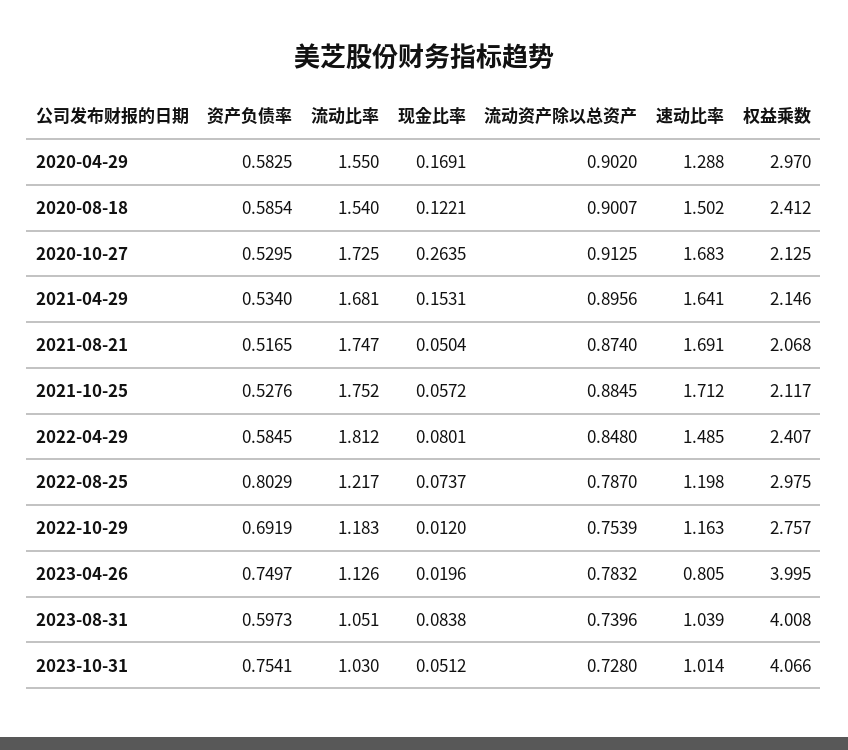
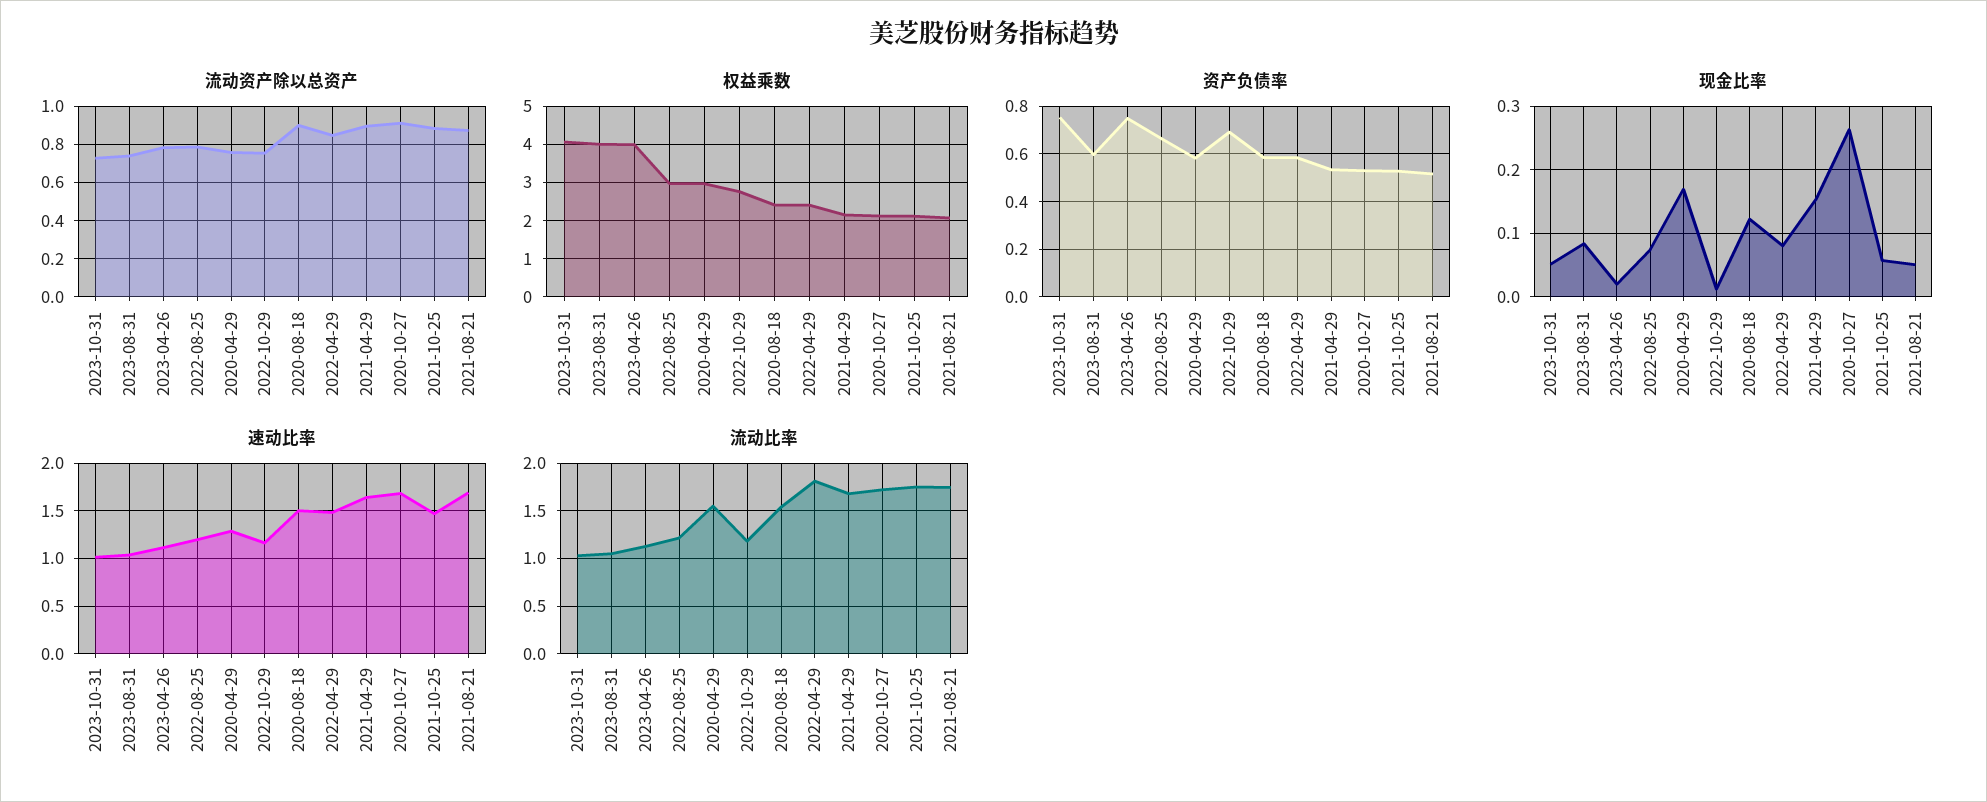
流动资产除以总资产, 2020-04-29: 0.902 -> 0.75
速动比率, 2021-10-25: 1.712 -> 1.5
资产负债率, 2022-08-25: 0.8029 -> 0.65
速动比率, 2023-04-26: 0.805 -> 1.1

